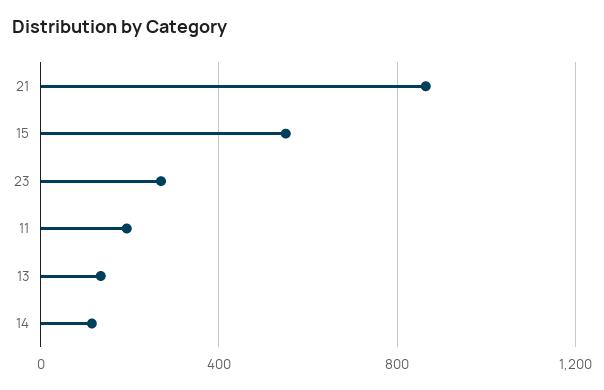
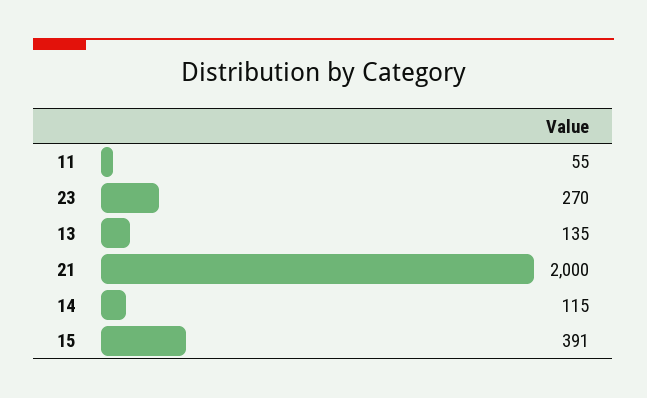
21: 850 -> 2000
15: 550 -> 391
11: 200 -> 55

